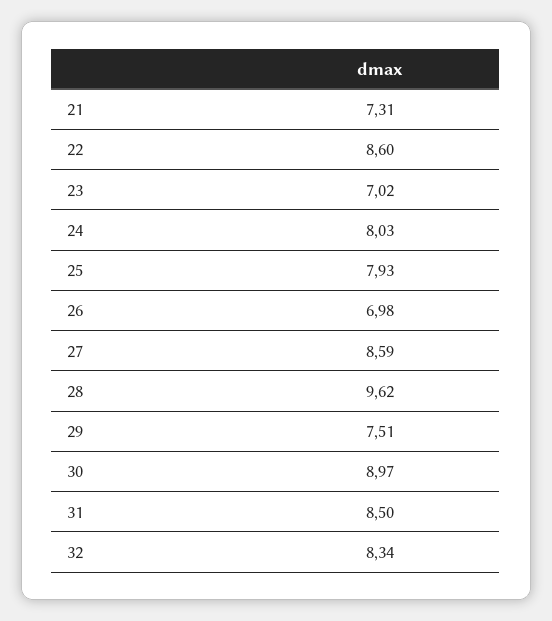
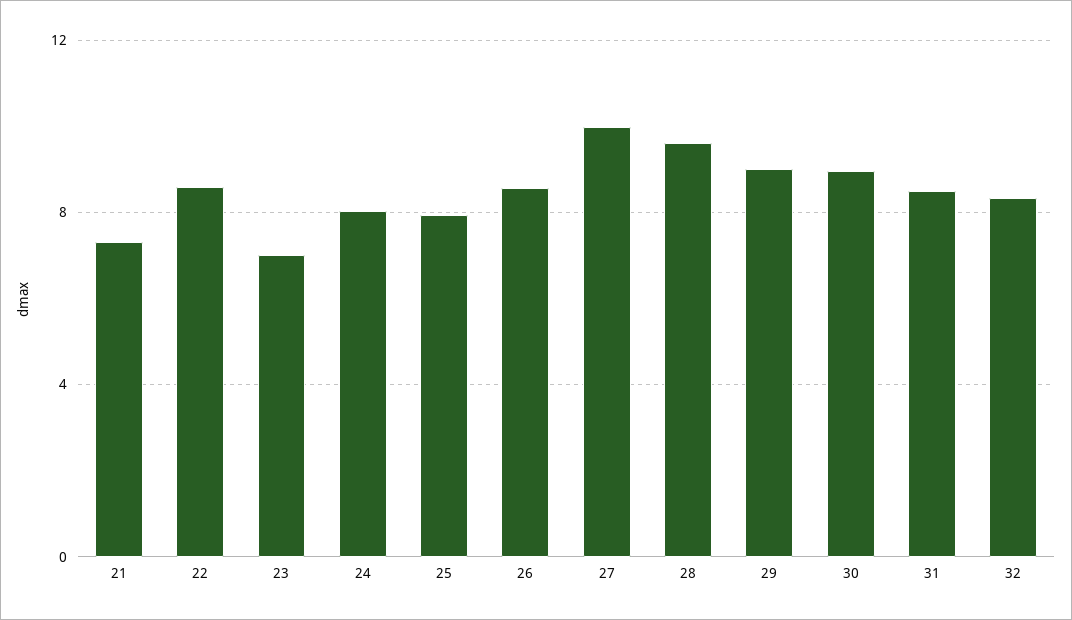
26: 6.98 -> 8.5
27: 8.59 -> 10
29: 7.51 -> 9

